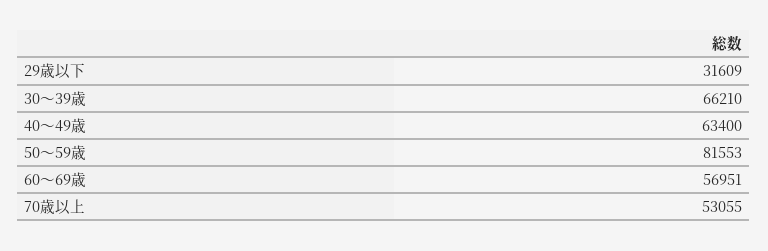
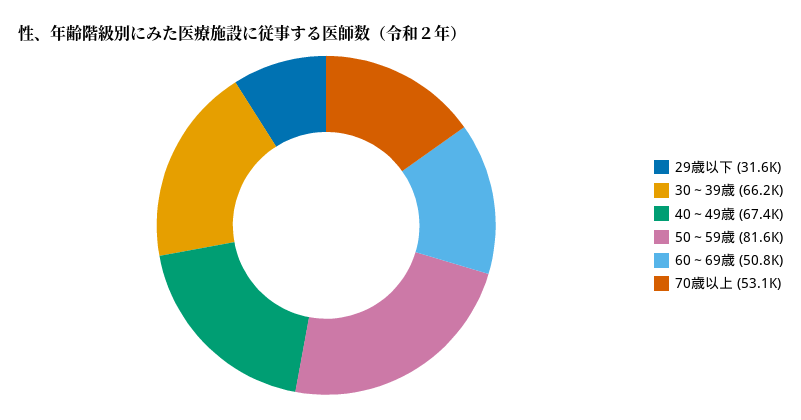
40～49歳: 63400 -> 67400
60～69歳: 56951 -> 50800

